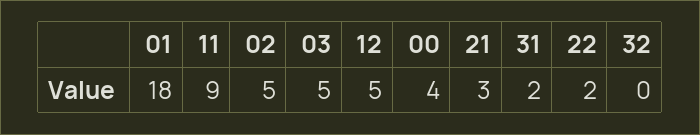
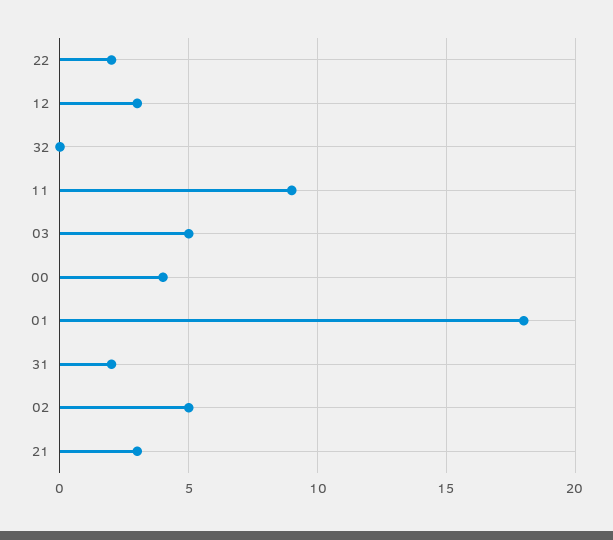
12: 5 -> 3

